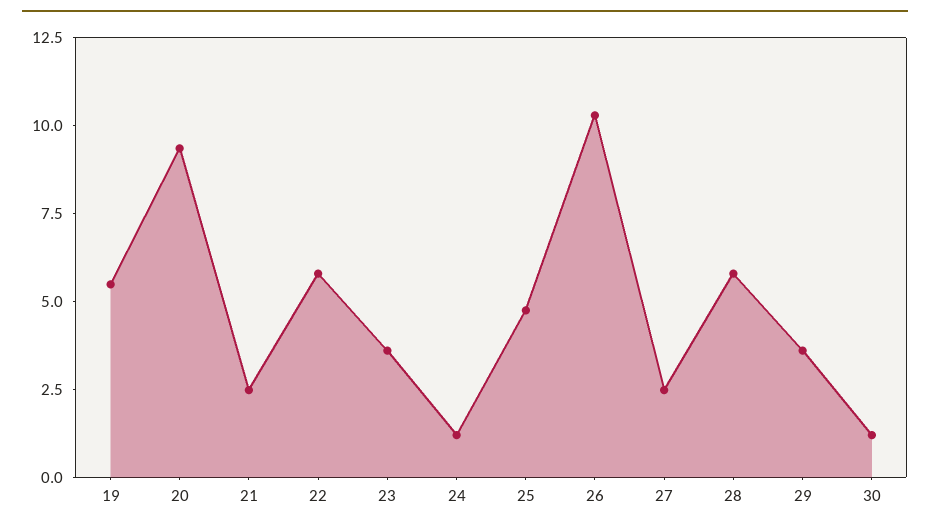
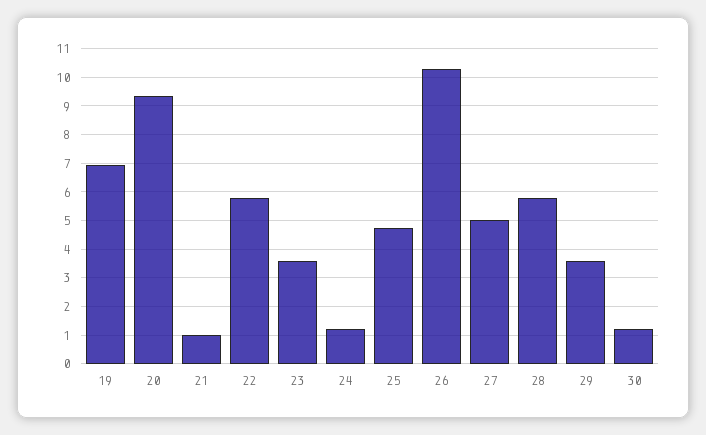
19: 5.5 -> 7
21: 2.5 -> 1
27: 2.5 -> 5

